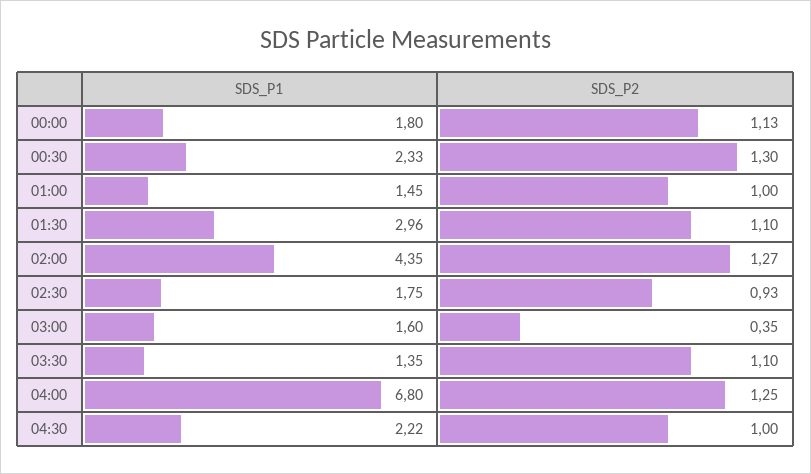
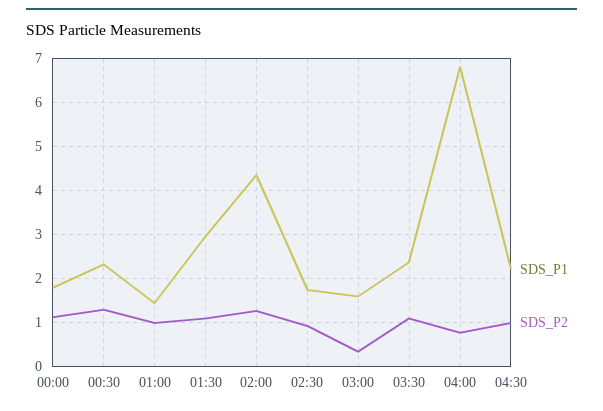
SDS_P1, 03:30: 1.35 -> 2.4
SDS_P2, 04:00: 1.25 -> 0.8

